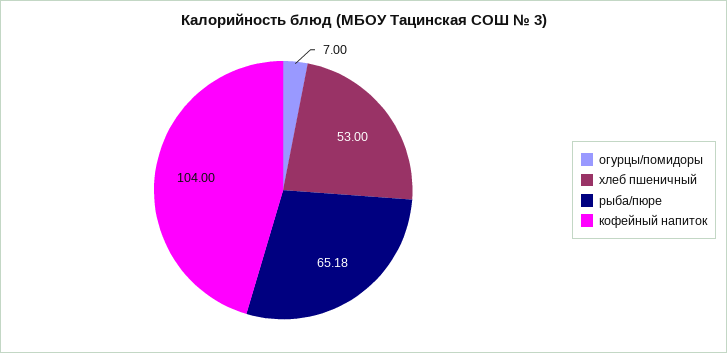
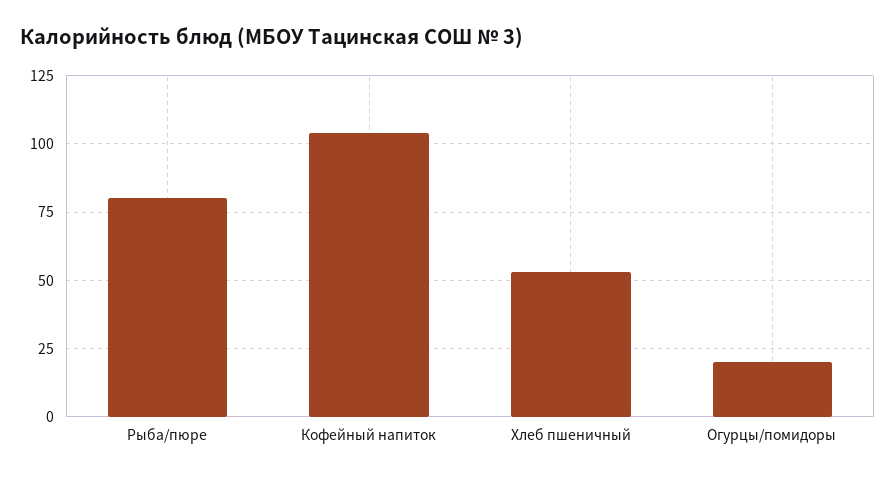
огурцы/помидоры: 7 -> 20
рыба/пюре: 65.18 -> 80

